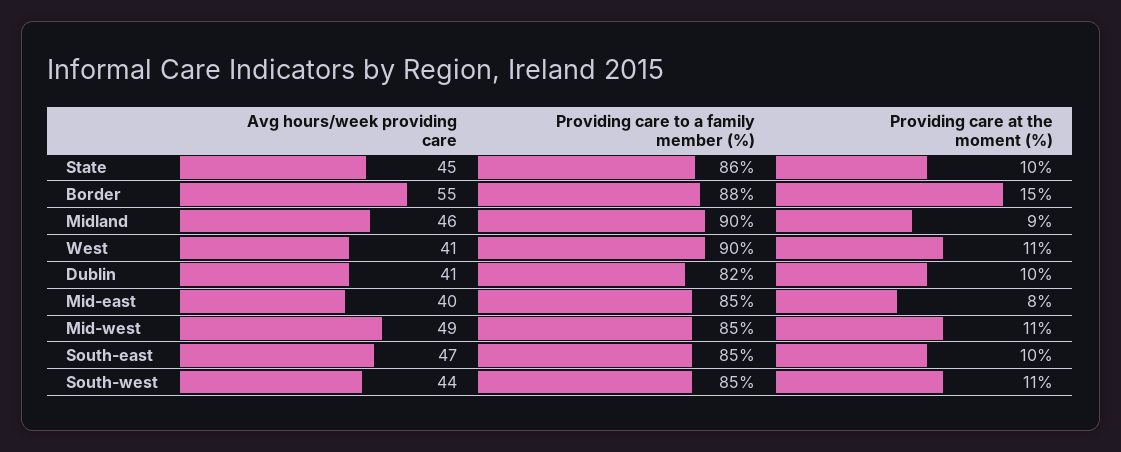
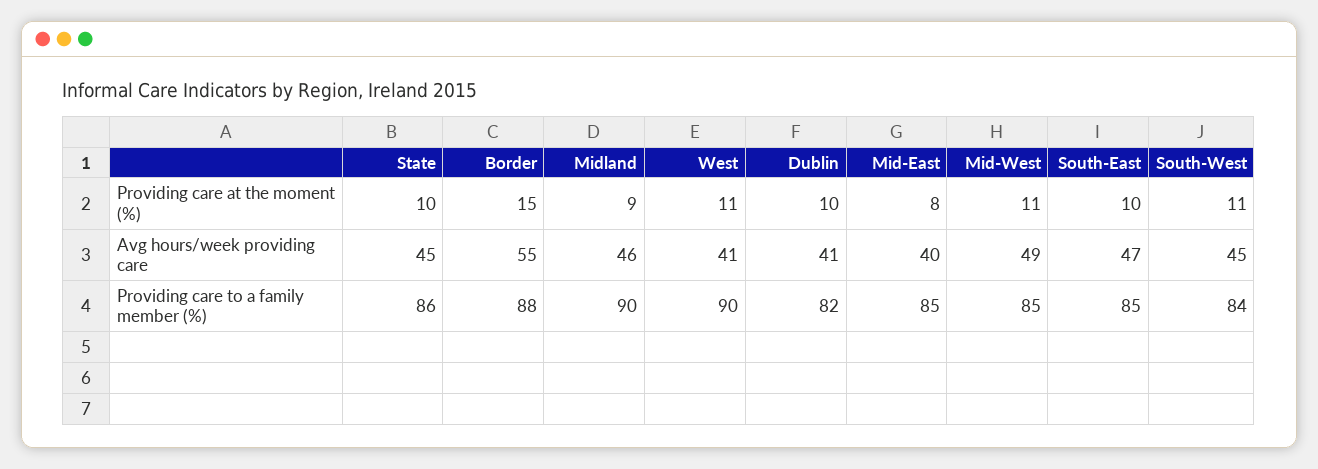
Avg hours/week providing care, South-west: 44 -> 45
Providing care to a family member (%), South-west: 85 -> 84

